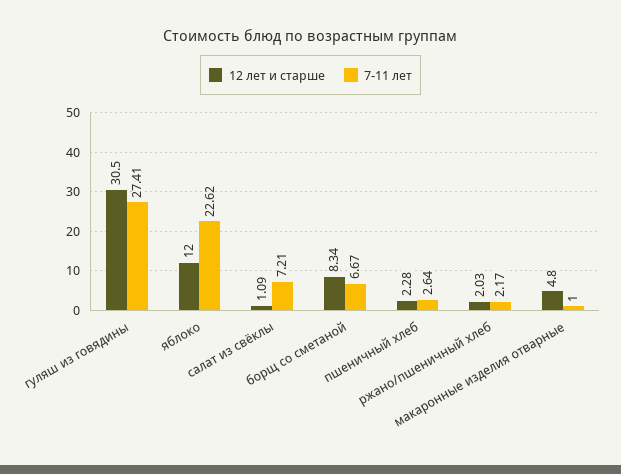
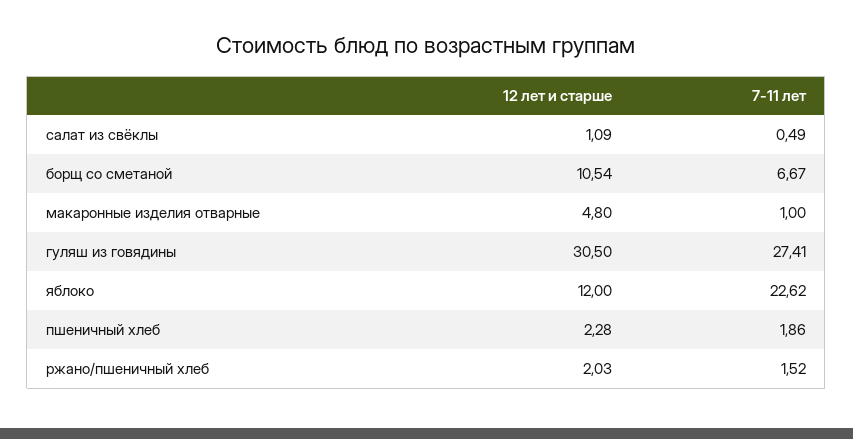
7-11 лет, салат из свёклы: 7.21 -> 0.49
12 лет и старше, борщ со сметаной: 8.34 -> 10.54
7-11 лет, пшеничный хлеб: 2.64 -> 1.86
7-11 лет, ржано/пшеничный хлеб: 2.17 -> 1.52

